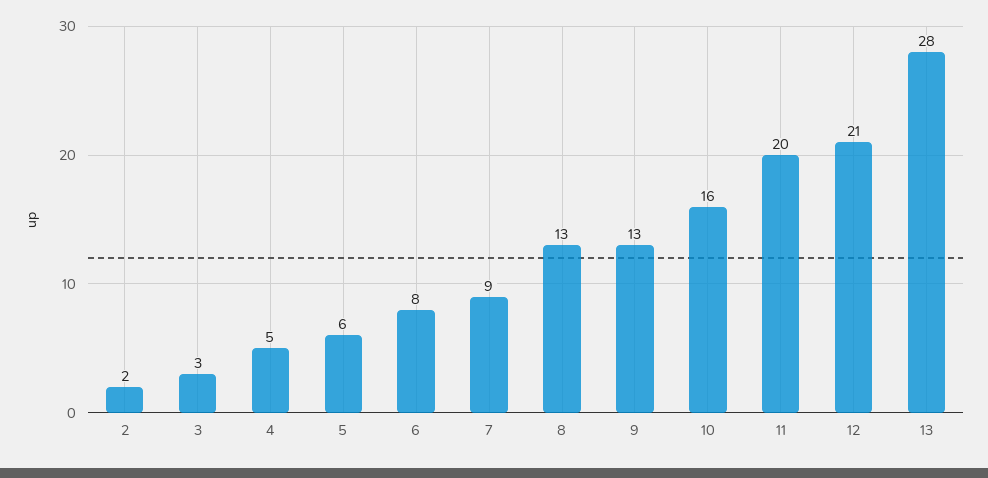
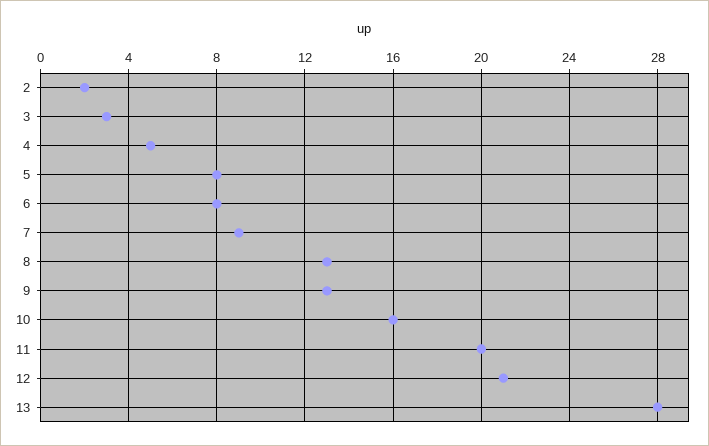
5: 6 -> 8

